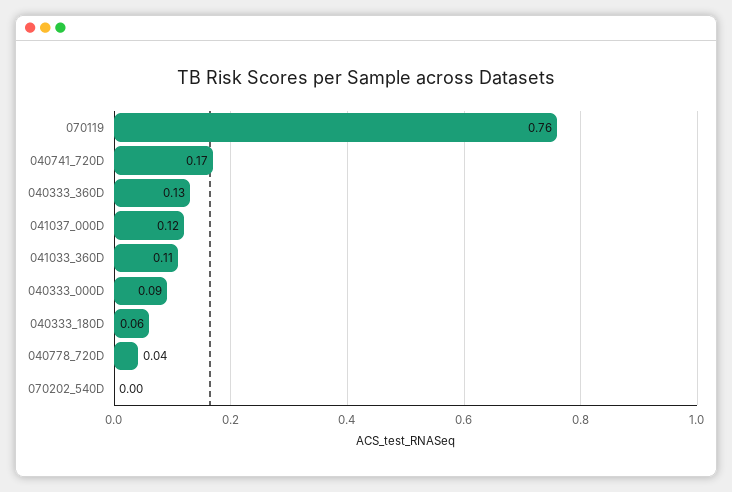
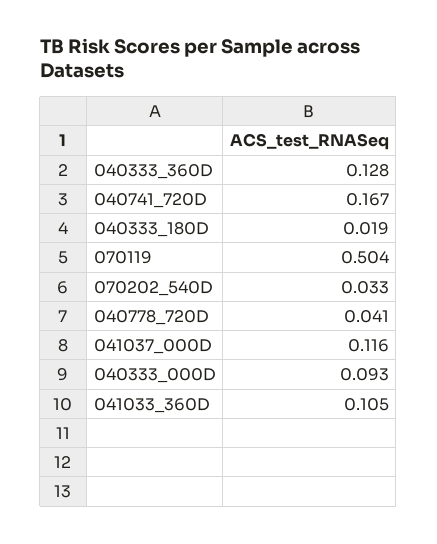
070119: 0.76 -> 0.504
040333_180D: 0.06 -> 0.019
070202_540D: 0 -> 0.033

